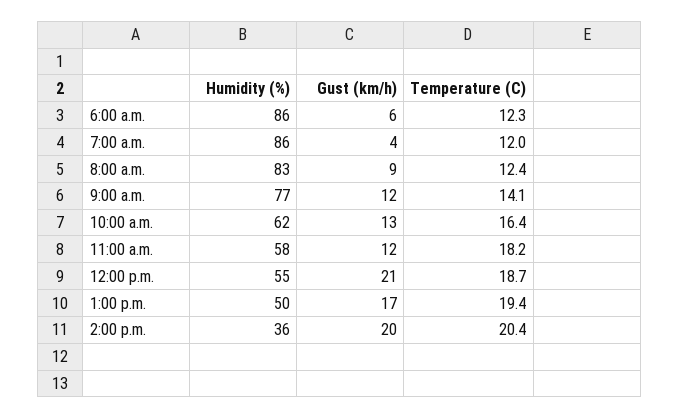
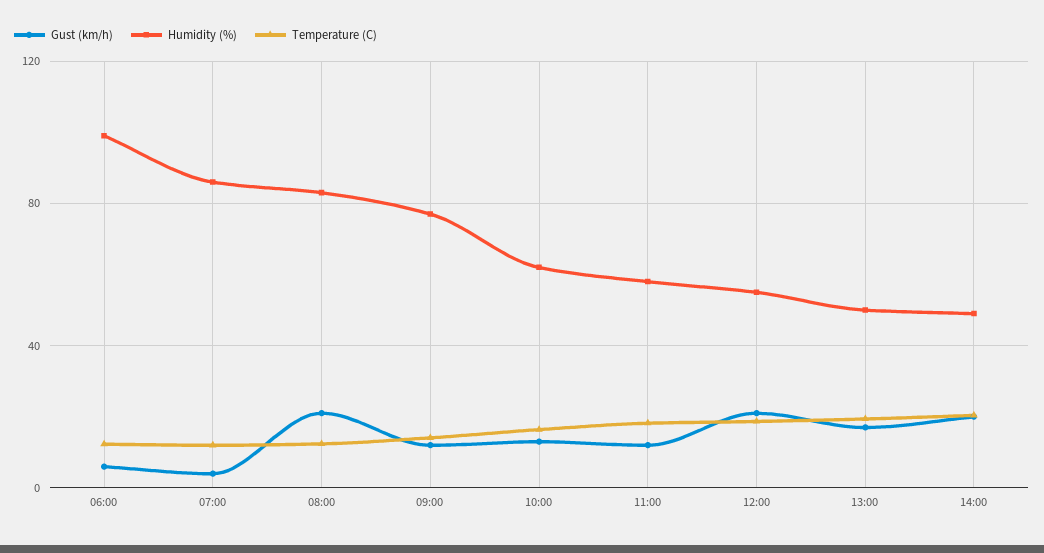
Humidity (%), 6:00 a.m.: 86 -> 100
Gust (km/h), 8:00 a.m.: 9 -> 20
Humidity (%), 2:00 p.m.: 36 -> 50

